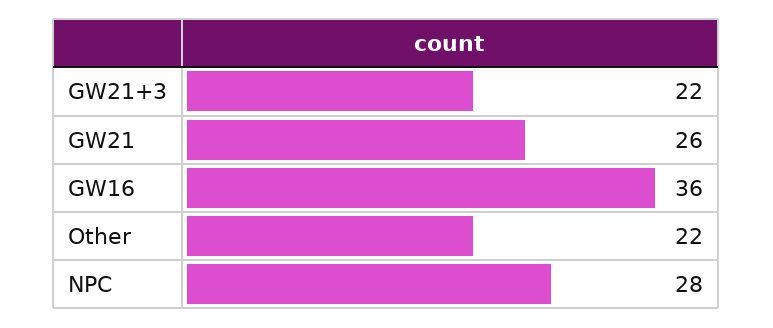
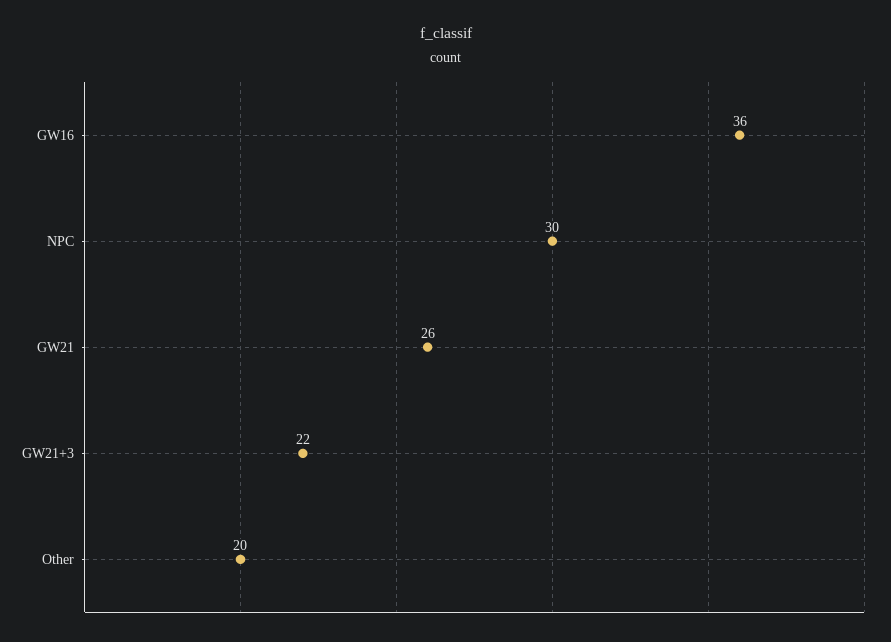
Other: 22 -> 20
NPC: 28 -> 30

